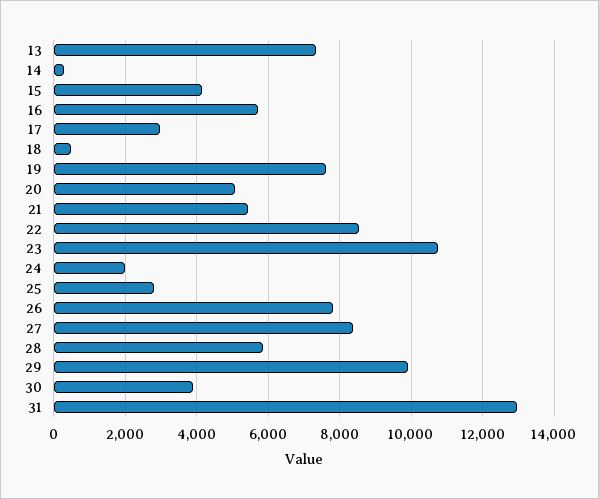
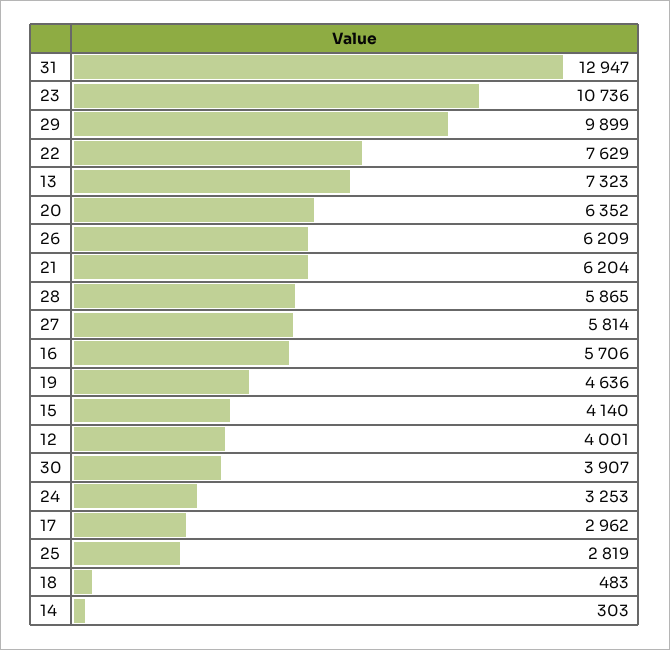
19: 7600 -> 4636
20: 5000 -> 6352
21: 5400 -> 6204
22: 8600 -> 7629
24: 2000 -> 3253
26: 7800 -> 6209
27: 8400 -> 5814
12: none -> 4001

